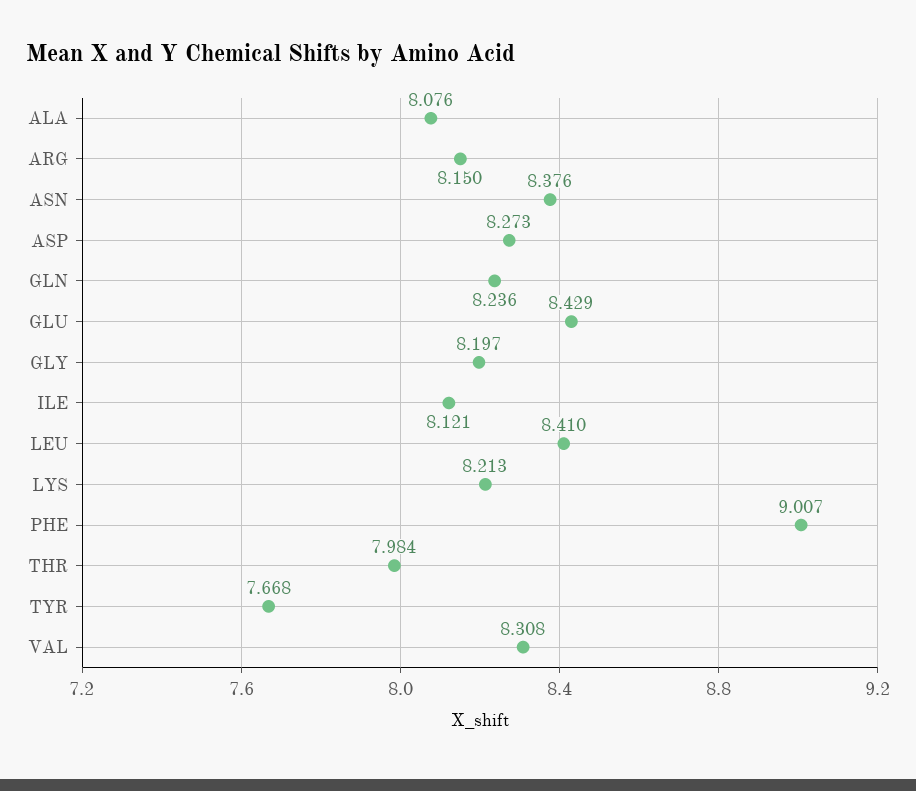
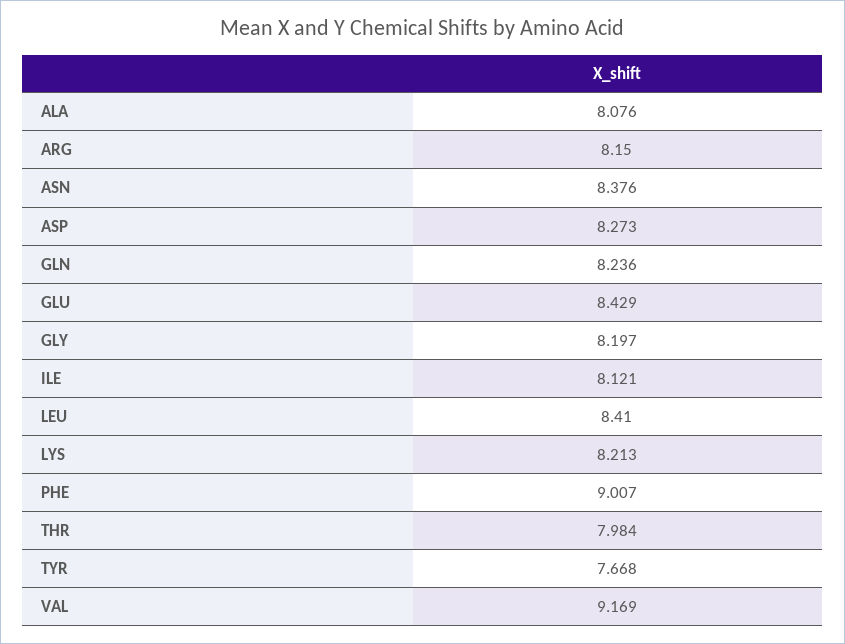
VAL: 8.308 -> 9.169

